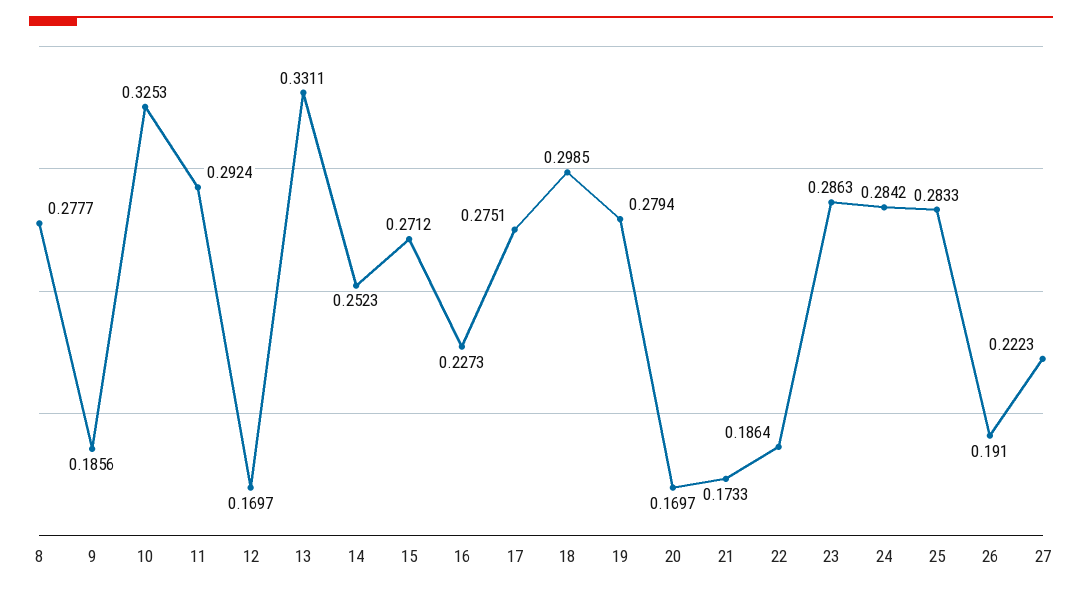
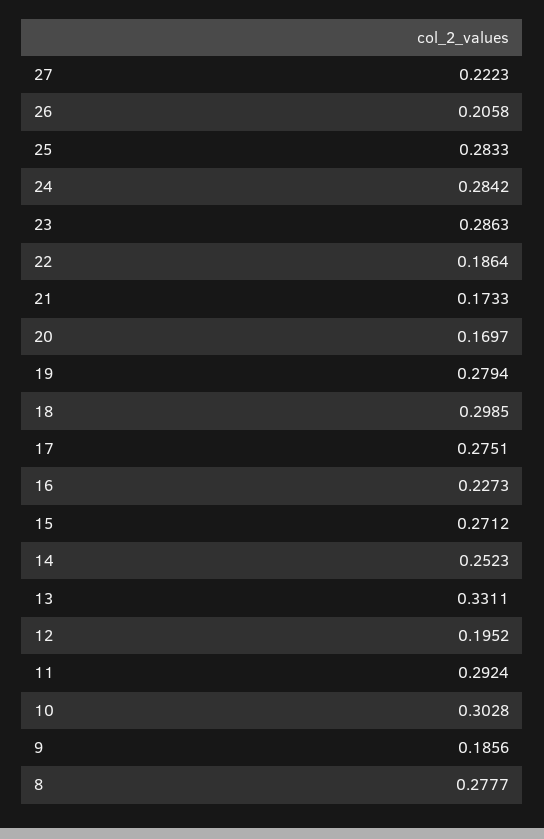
10: 0.3253 -> 0.3028
12: 0.1697 -> 0.1952
26: 0.191 -> 0.2058

